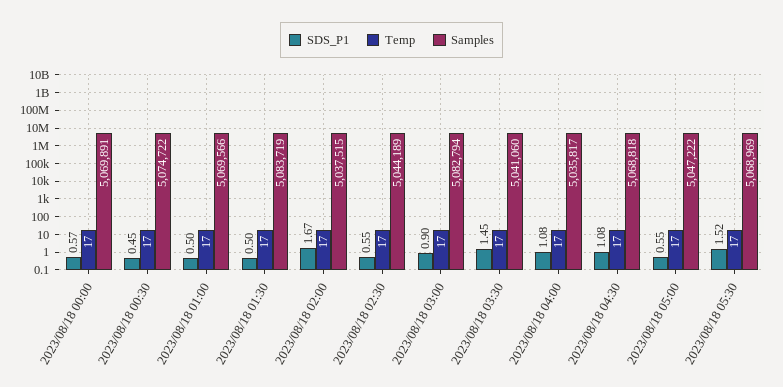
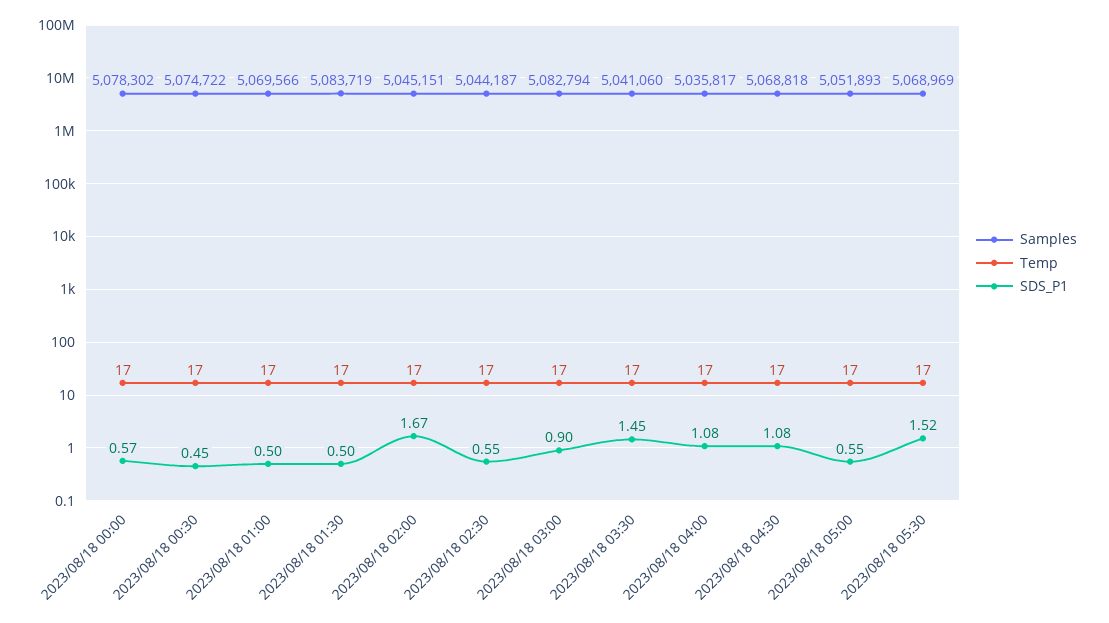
Samples, 2023/08/18 00:00: 5069891 -> 5078302
Samples, 2023/08/18 02:00: 5037515 -> 5045151
Samples, 2023/08/18 02:30: 5044189 -> 5044187
Samples, 2023/08/18 05:00: 5047222 -> 5051893

